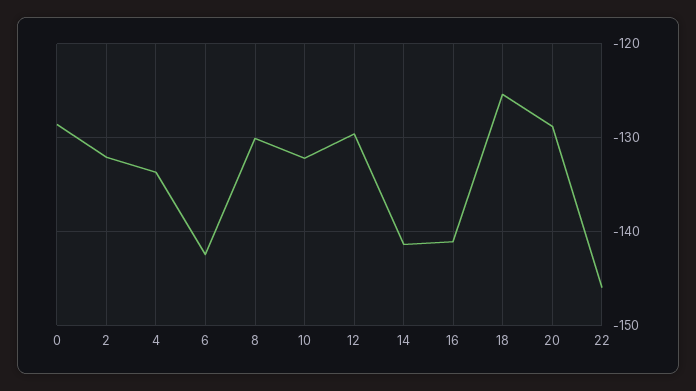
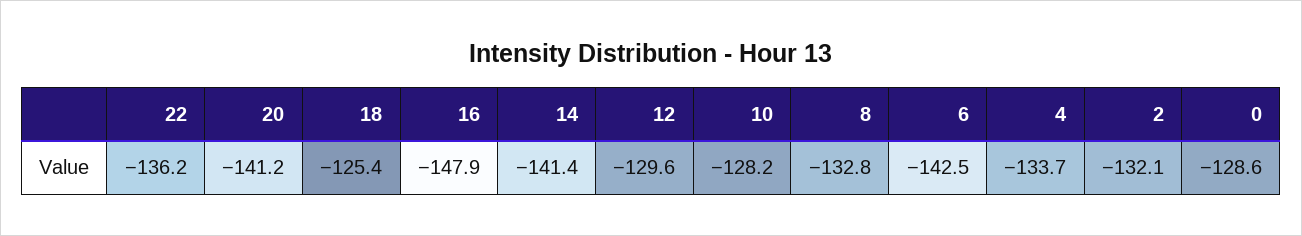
8: -130 -> -132.8
10: -132 -> -128.2
16: -141 -> -147.9
20: -129 -> -141.2
22: -146 -> -136.2

